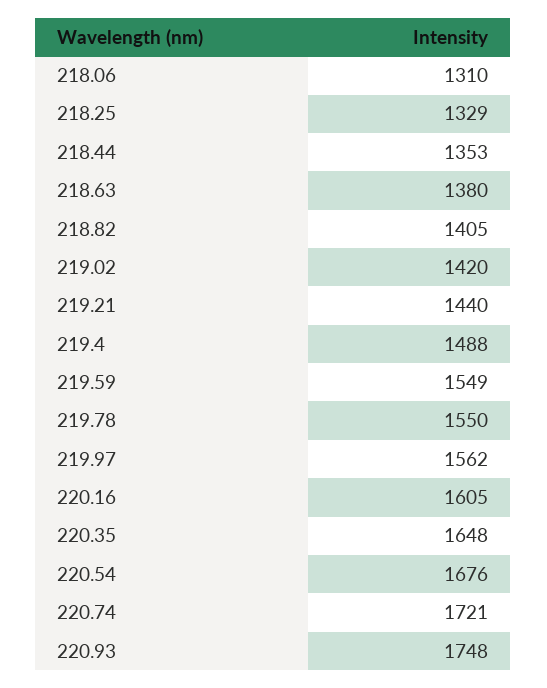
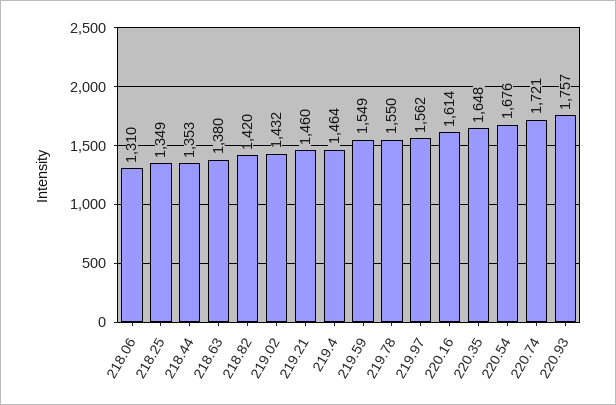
218.25: 1329 -> 1349
218.82: 1405 -> 1420
219.02: 1420 -> 1432
219.21: 1440 -> 1460
219.4: 1488 -> 1464
220.16: 1605 -> 1614
220.93: 1748 -> 1757

